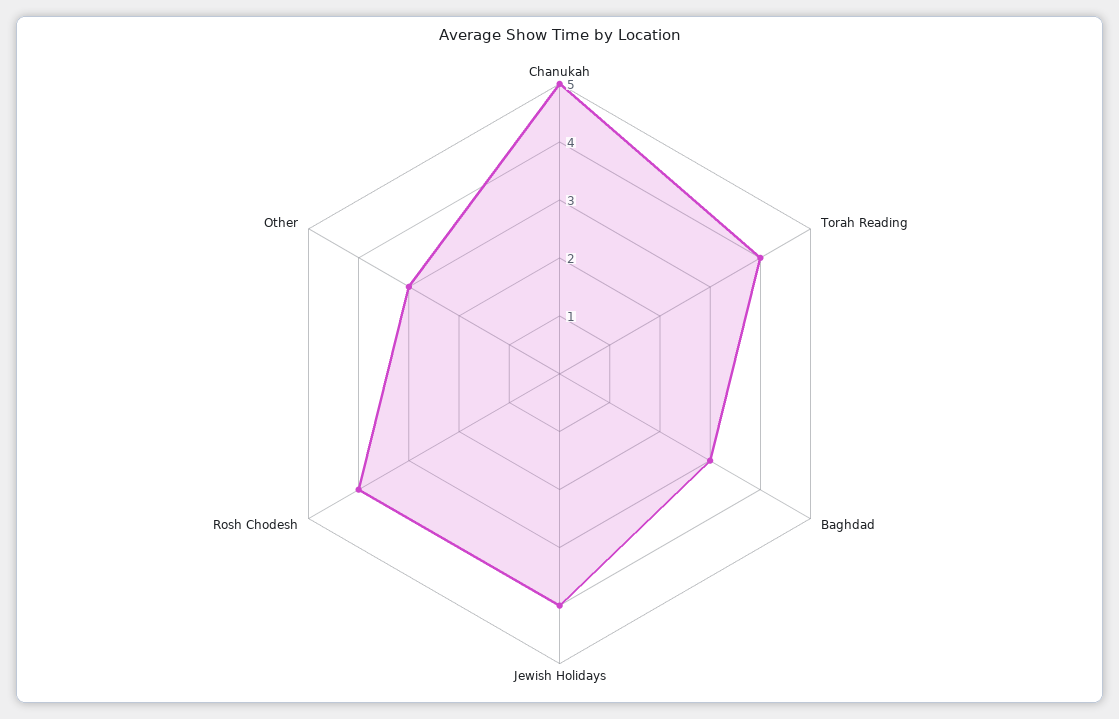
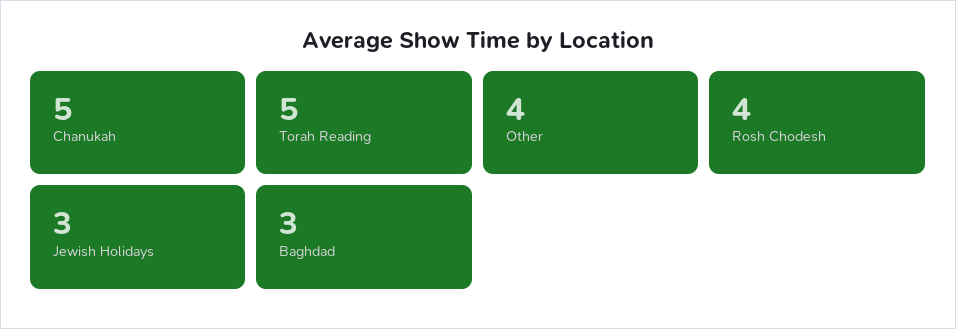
Torah Reading: 4 -> 5
Jewish Holidays: 4 -> 3
Other: 3 -> 4

